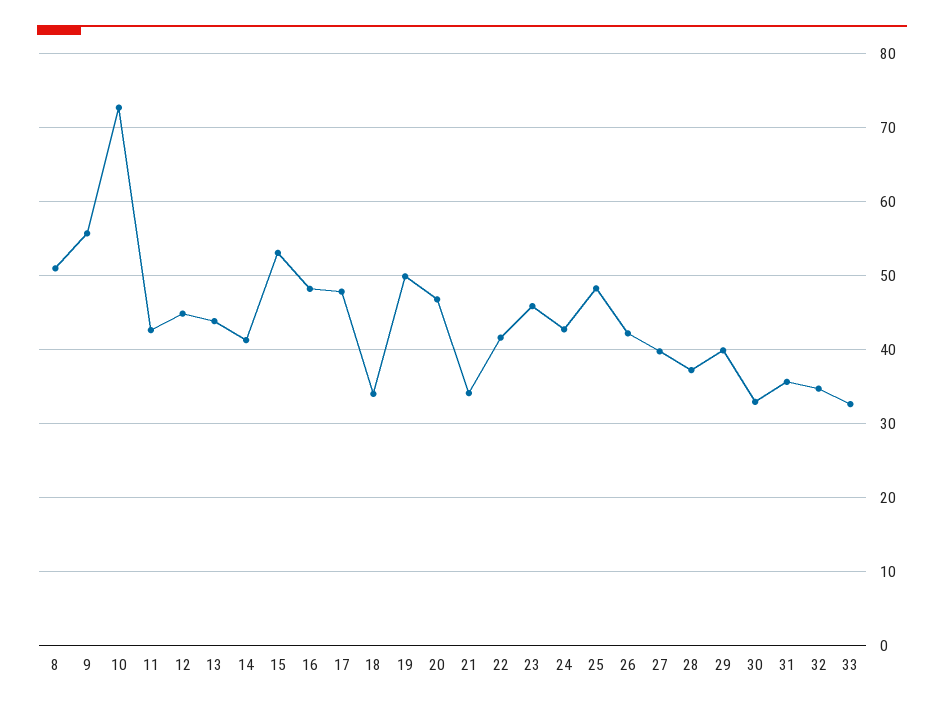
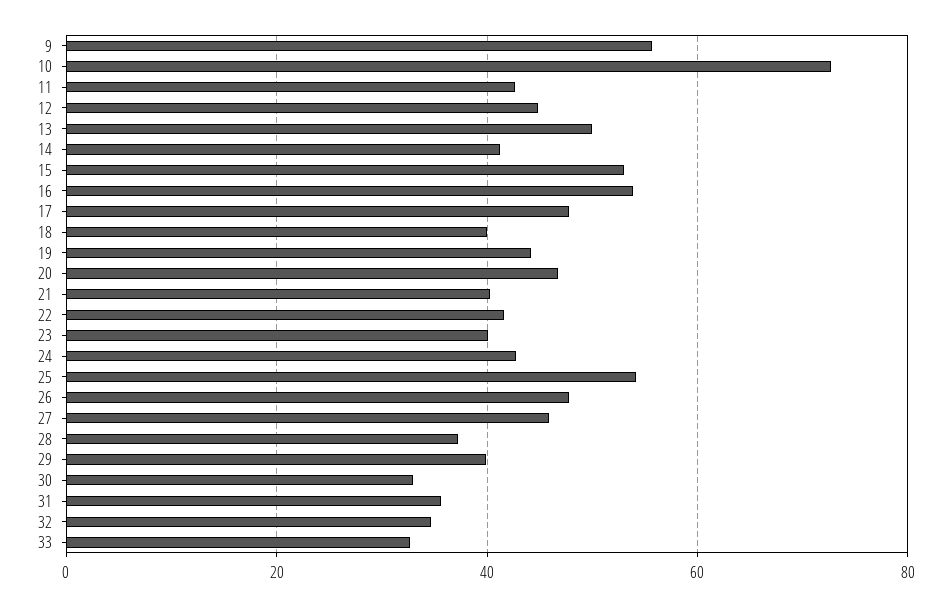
8: 51 -> none
13: 44 -> 50
16: 48 -> 54
18: 34 -> 40
19: 50 -> 44
21: 34 -> 40
23: 46 -> 40
25: 48 -> 54
26: 42 -> 48
27: 40 -> 46

